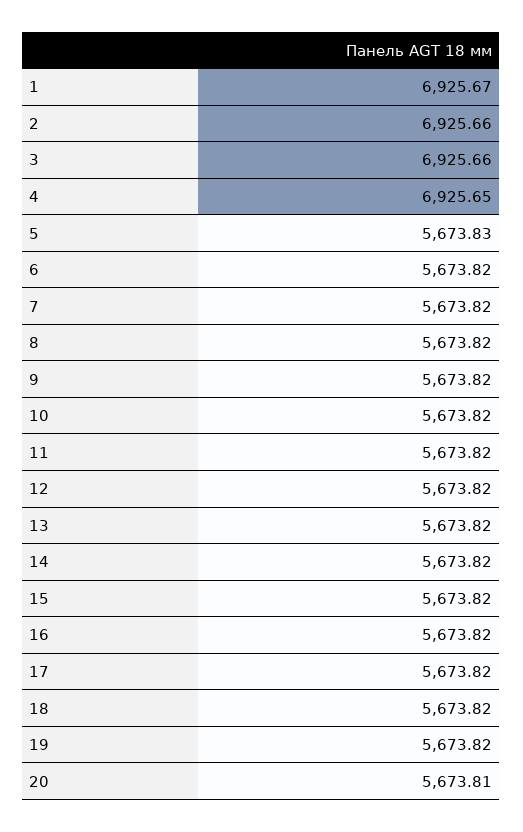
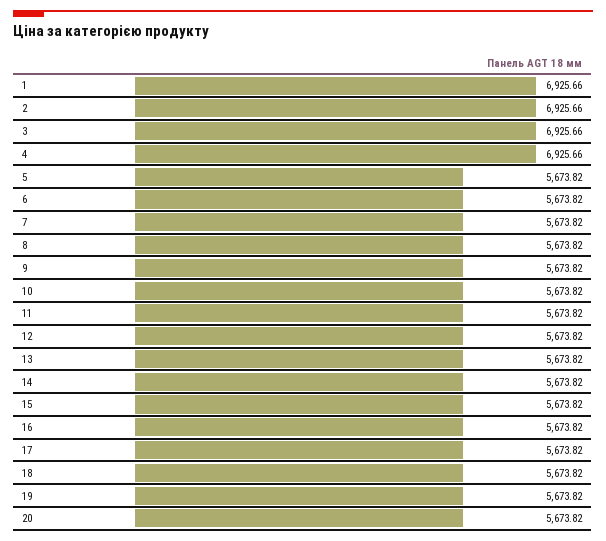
1: 6925.67 -> 6925.66
4: 6925.65 -> 6925.66
5: 5673.83 -> 5673.82
20: 5673.81 -> 5673.82

